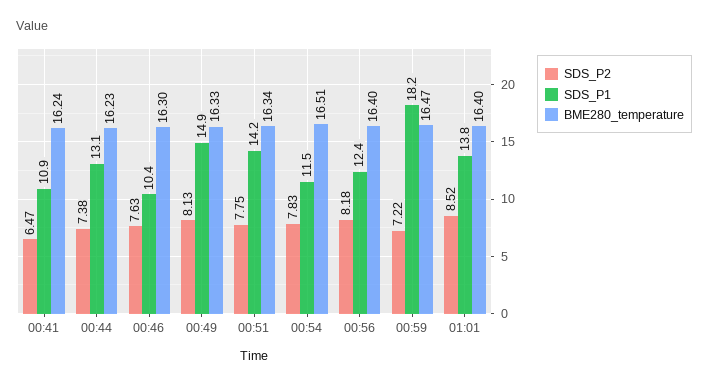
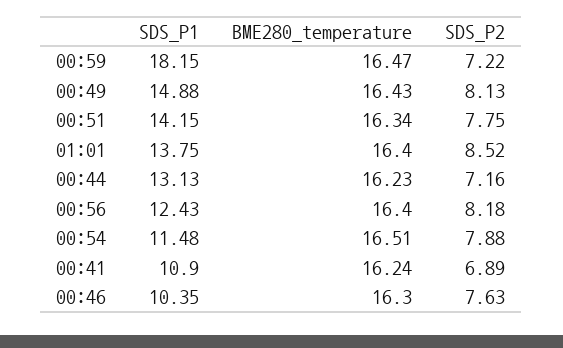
SDS_P2, 00:41: 6.47 -> 6.89
SDS_P2, 00:44: 7.38 -> 7.16
BME280_temperature, 00:49: 16.33 -> 16.43
SDS_P2, 00:54: 7.83 -> 7.88

